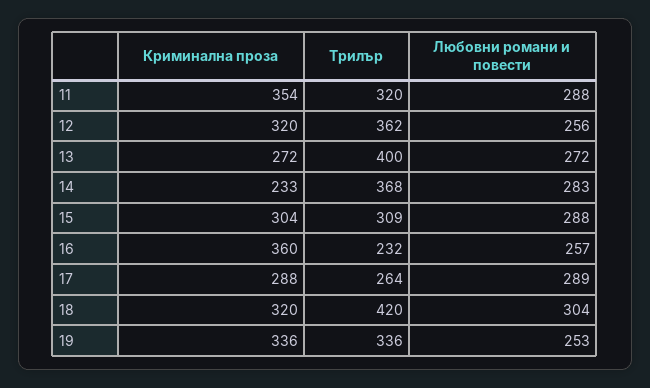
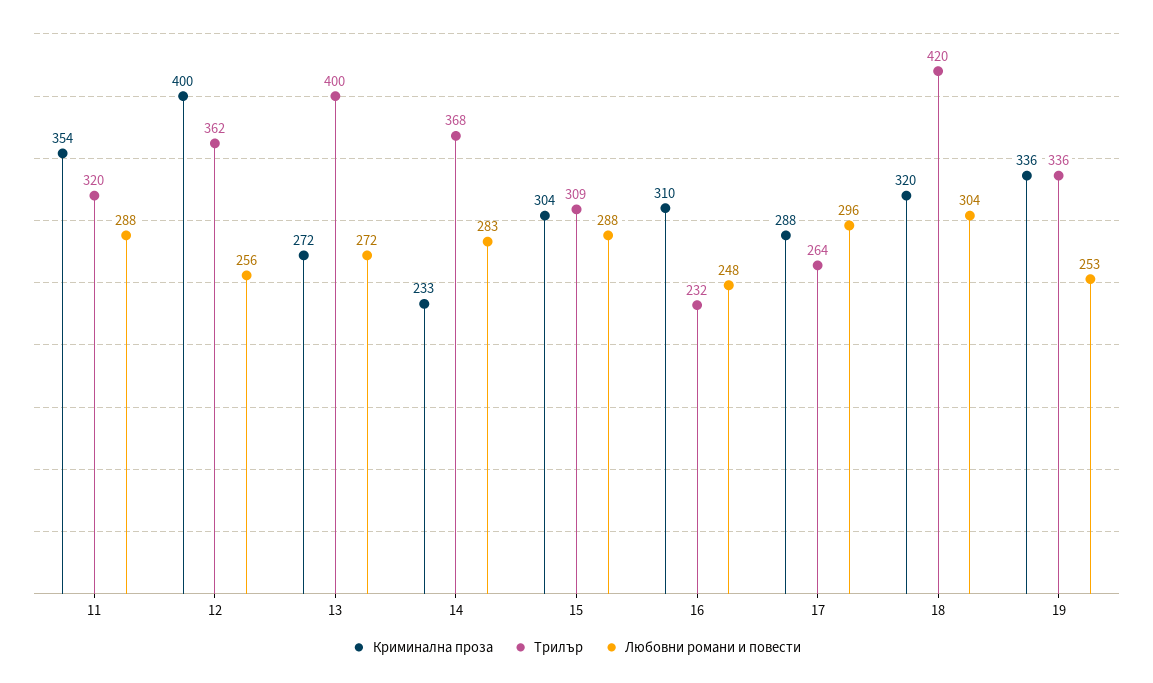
Криминална проза, 12: 320 -> 400
Криминална проза, 16: 360 -> 310
Любовни романи и повести, 16: 257 -> 248
Любовни романи и повести, 17: 289 -> 296

